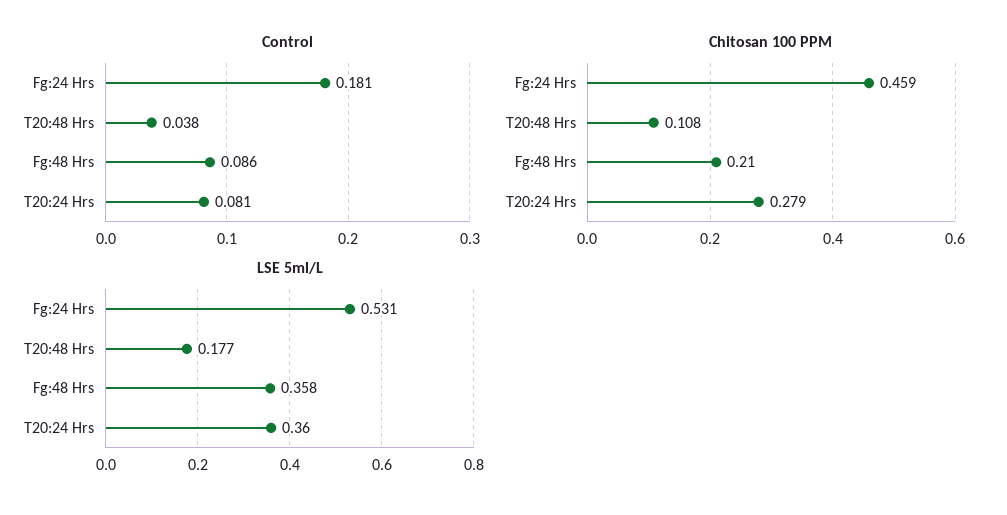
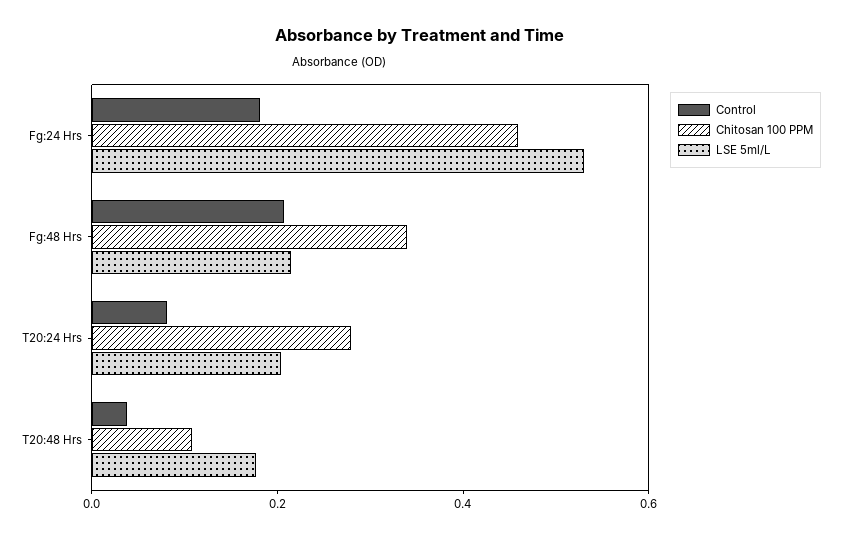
Control, Fg:48 Hrs: 0.086 -> 0.2
Chitosan 100 PPM, Fg:48 Hrs: 0.21 -> 0.35
LSE 5ml/L, Fg:48 Hrs: 0.358 -> 0.2
LSE 5ml/L, T20:24 Hrs: 0.36 -> 0.2

